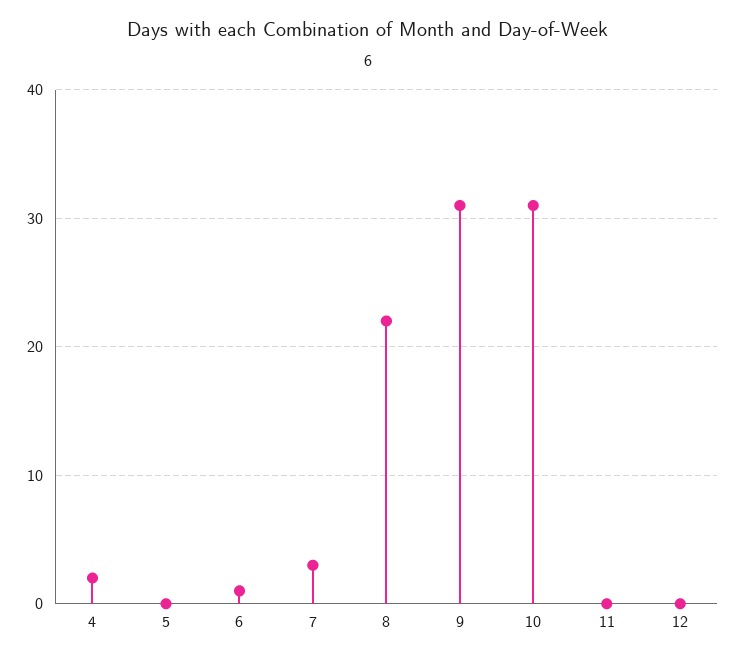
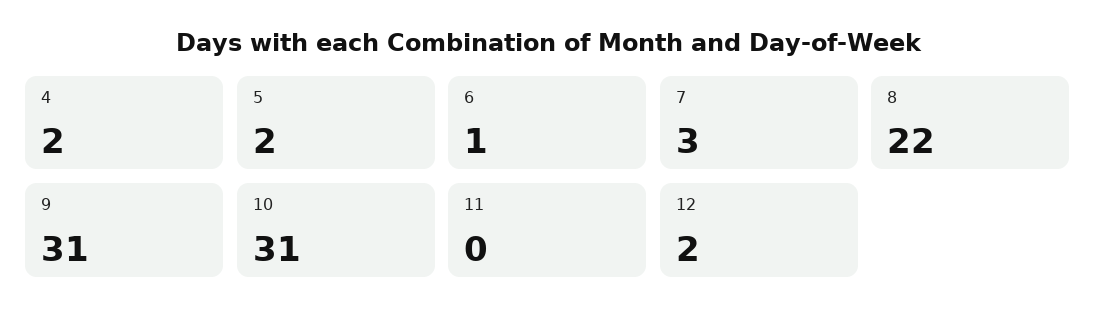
5: 0 -> 2
12: 0 -> 2

